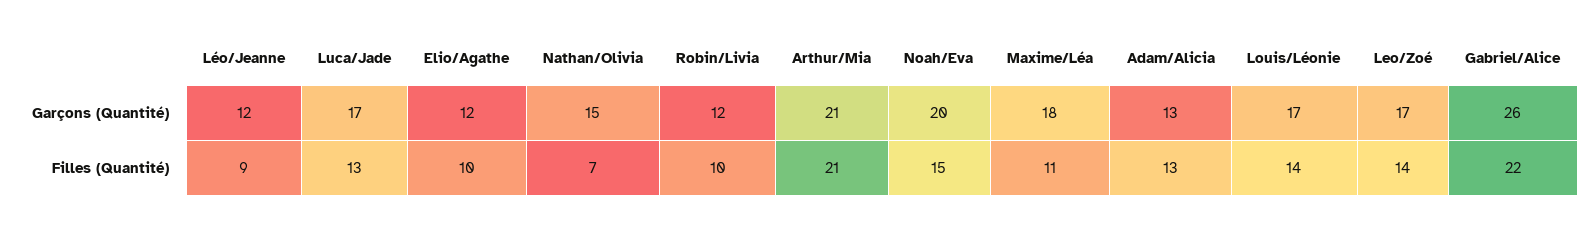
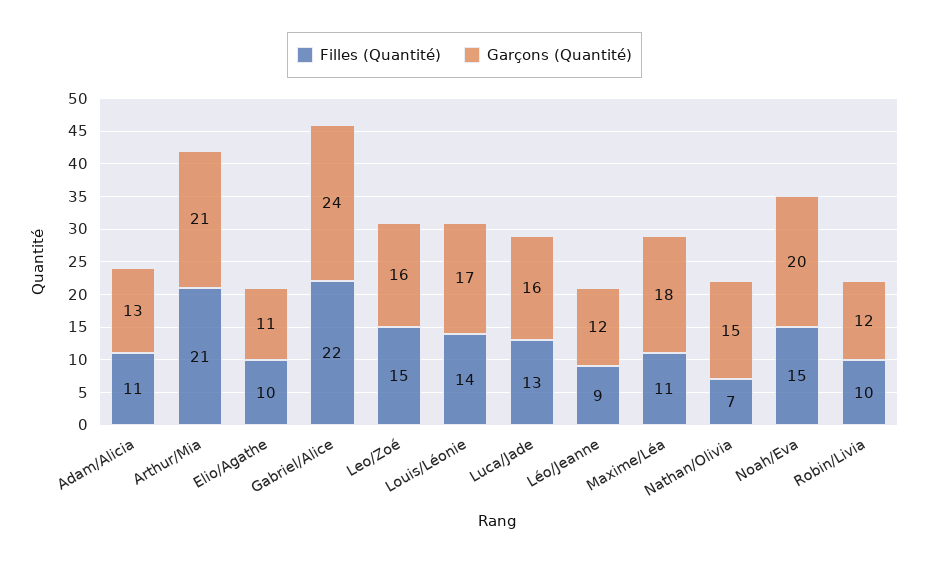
Garçons (Quantité), Luca/Jade: 17 -> 16
Garçons (Quantité), Elio/Agathe: 12 -> 11
Garçons (Quantité), Leo/Zoé: 17 -> 16
Garçons (Quantité), Gabriel/Alice: 26 -> 24
Filles (Quantité), Adam/Alicia: 13 -> 11
Filles (Quantité), Leo/Zoé: 14 -> 15

